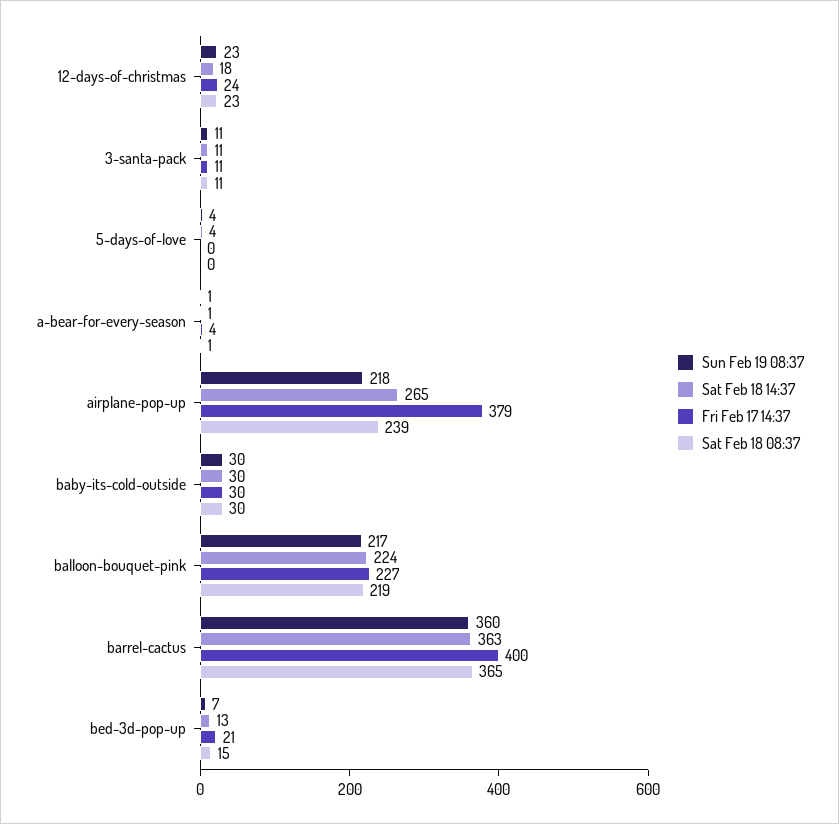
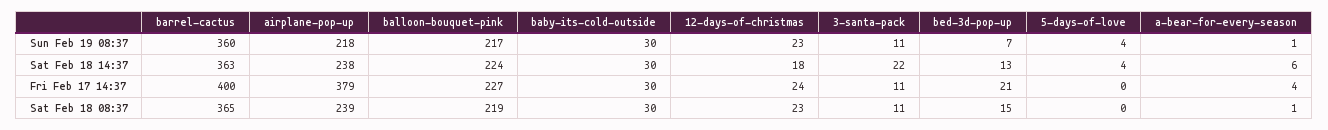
Sat Feb 18 14:37, 3-santa-pack: 11 -> 22
Sat Feb 18 14:37, a-bear-for-every-season: 1 -> 6
Sat Feb 18 14:37, airplane-pop-up: 265 -> 238

